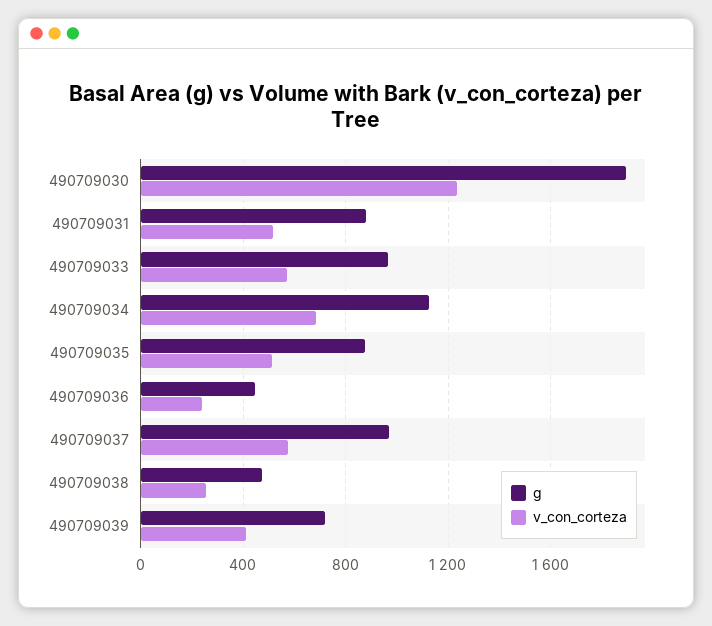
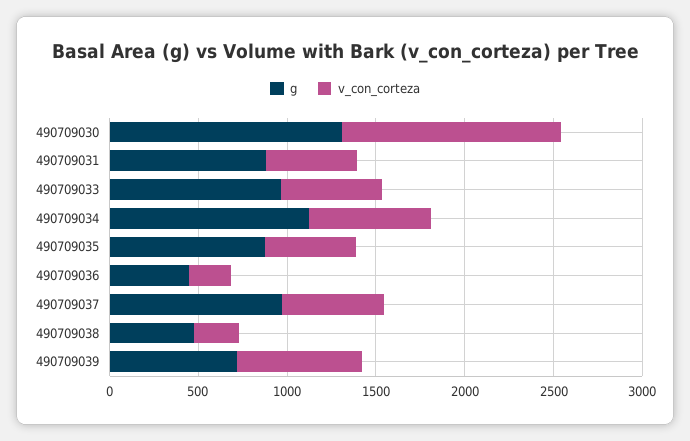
g, 490709030: 1900 -> 1300
v_con_corteza, 490709039: 400 -> 700

